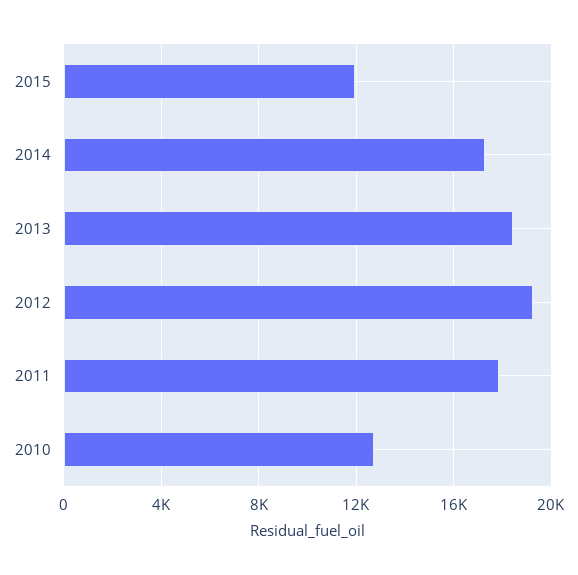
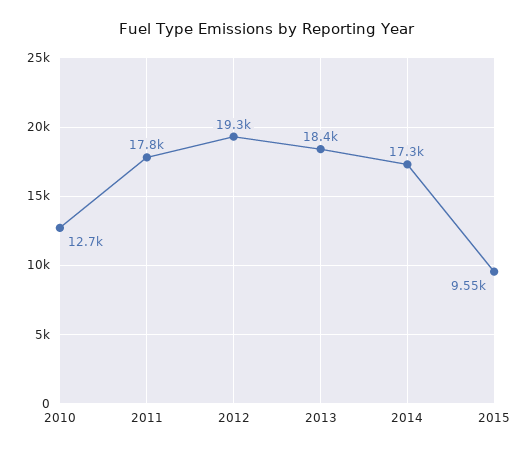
2015: 12000 -> 9550

